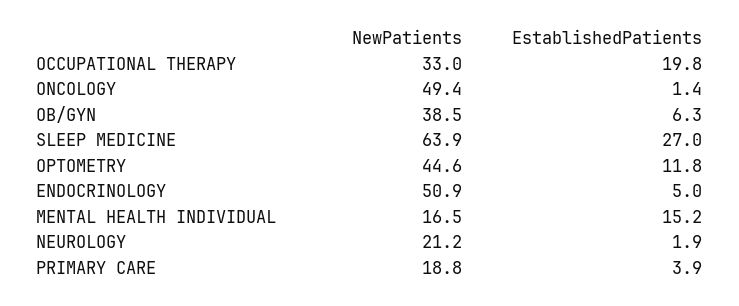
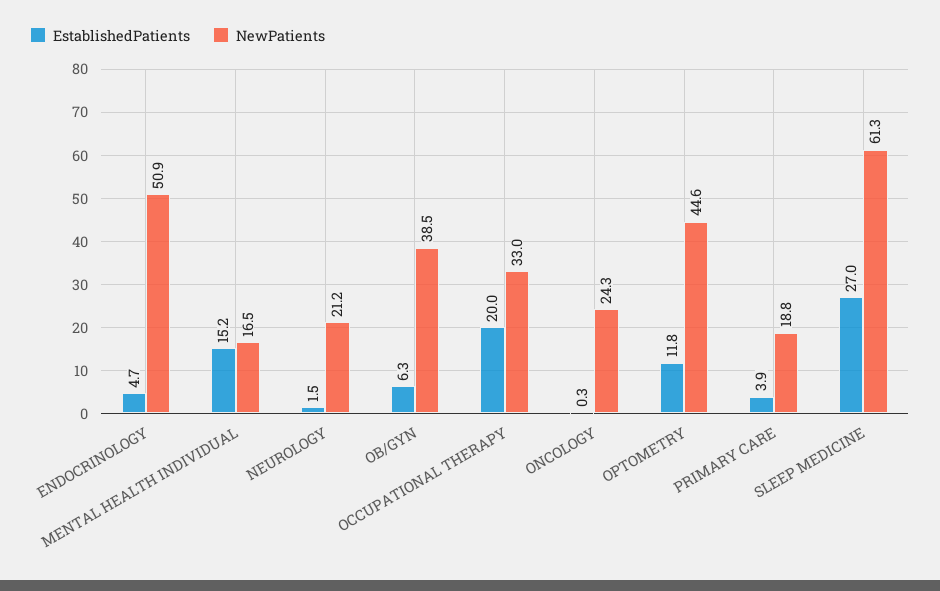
EstablishedPatients, OCCUPATIONAL THERAPY: 19.8 -> 20
NewPatients, ONCOLOGY: 49.4 -> 24.3
EstablishedPatients, ONCOLOGY: 1.4 -> 0.3
NewPatients, SLEEP MEDICINE: 63.9 -> 61.3
EstablishedPatients, ENDOCRINOLOGY: 5 -> 4.7
EstablishedPatients, NEUROLOGY: 1.9 -> 1.5

